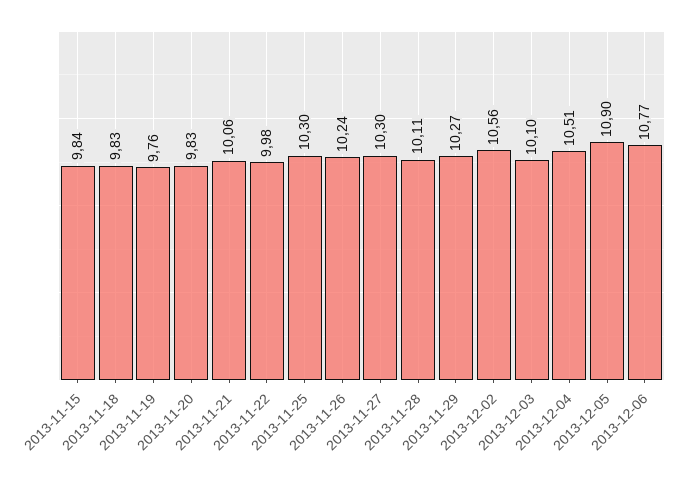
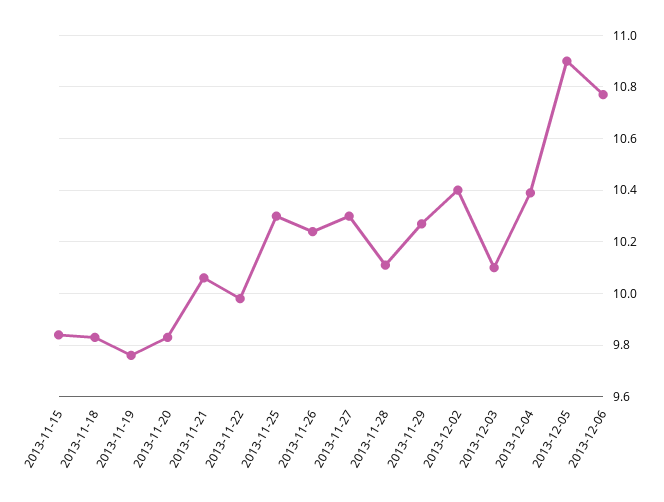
2013-12-02: 10.56 -> 10.4
2013-12-04: 10.51 -> 10.4

